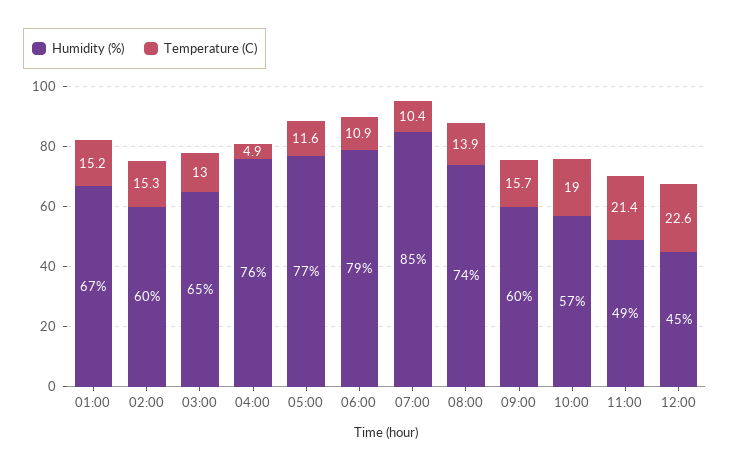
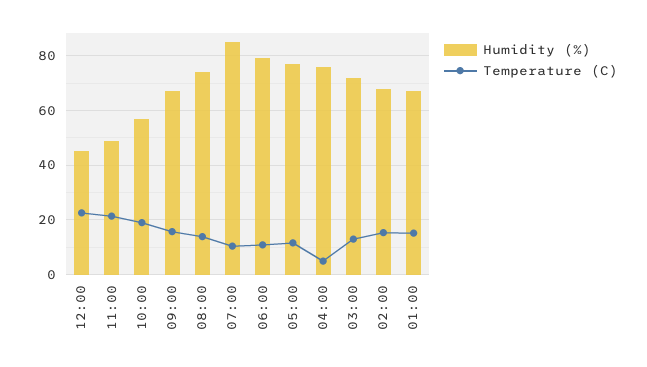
Humidity (%), 02:00: 60 -> 67.5
Humidity (%), 03:00: 65 -> 72.5
Humidity (%), 09:00: 60 -> 67.5

